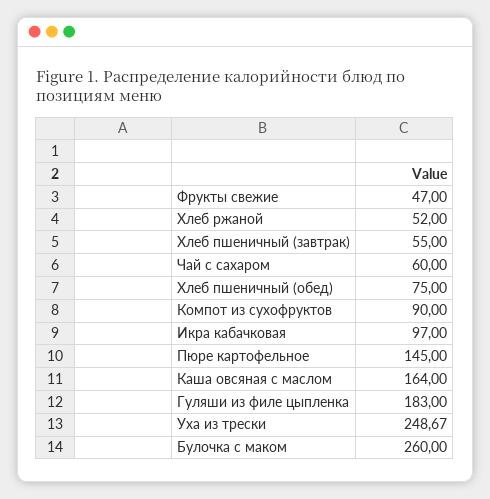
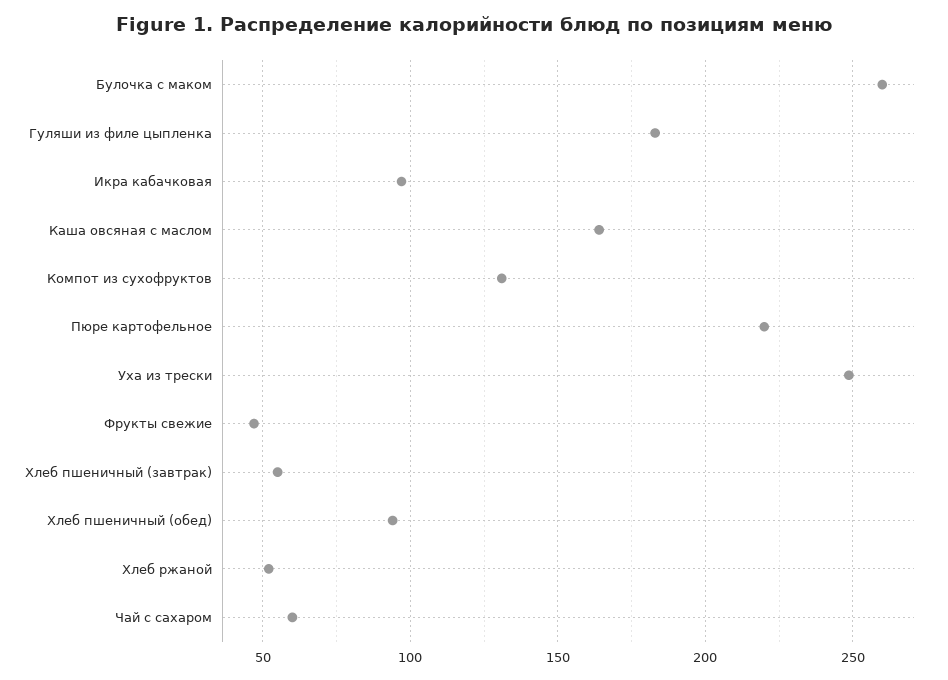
Хлеб пшеничный (обед): 75 -> 95
Компот из сухофруктов: 90 -> 130
Пюре картофельное: 145 -> 220

